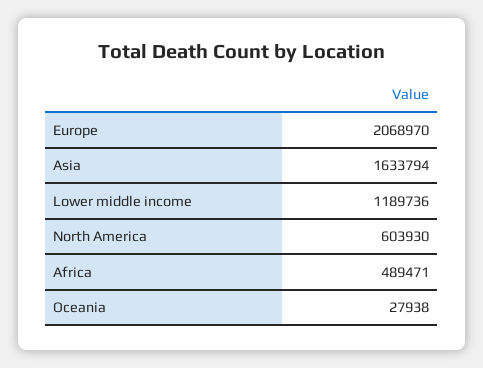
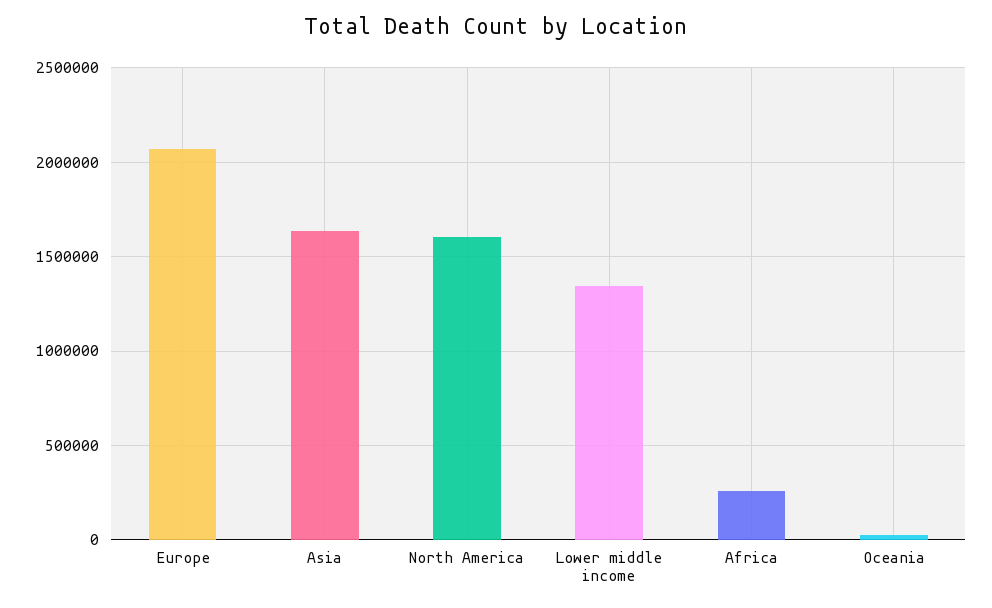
Lower middle income: 1189736 -> 1350000
North America: 603930 -> 1600000
Africa: 489471 -> 250000

